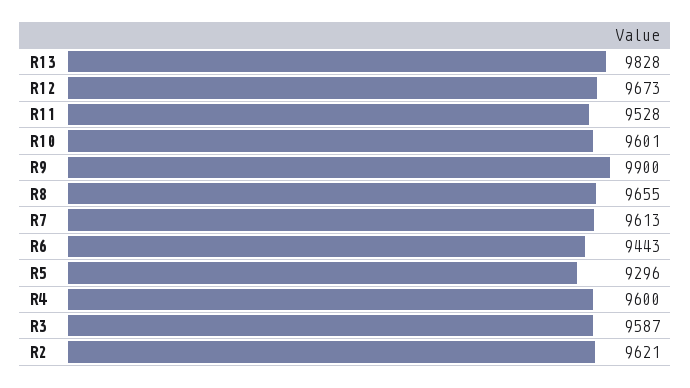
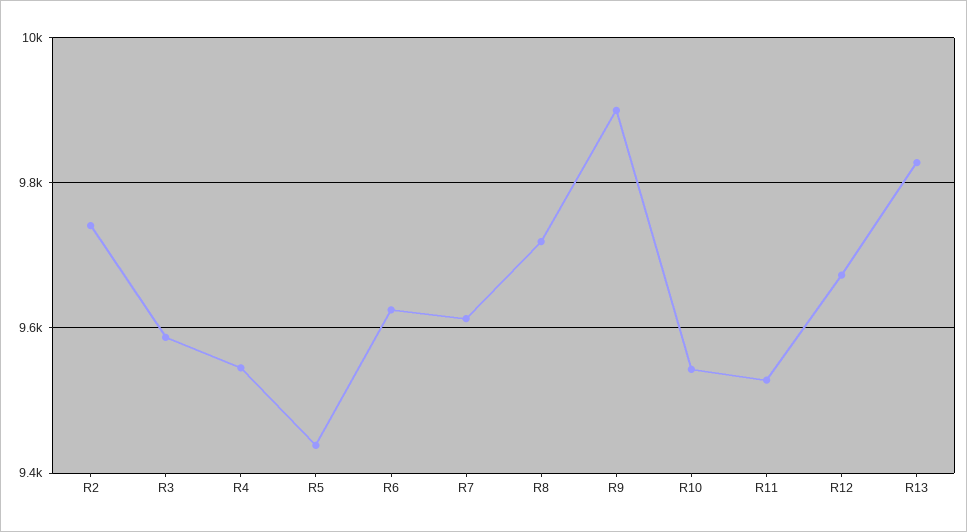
R10: 9601 -> 9540
R8: 9655 -> 9720
R6: 9443 -> 9620
R5: 9296 -> 9440
R4: 9600 -> 9540
R2: 9621 -> 9740

